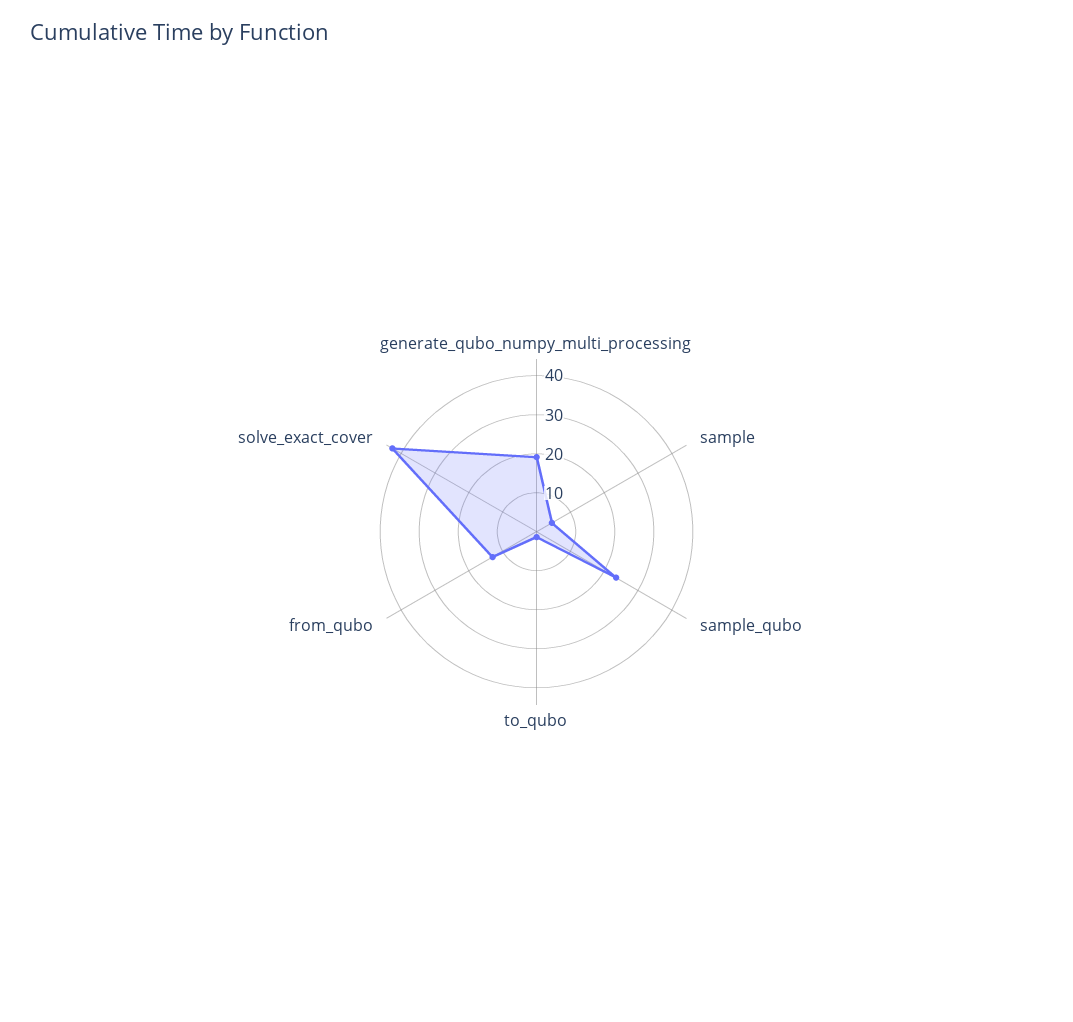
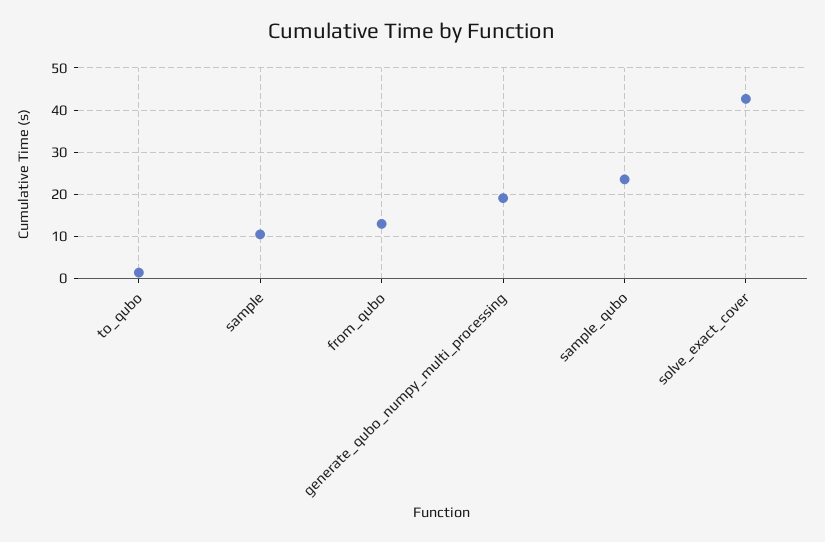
sample: 5 -> 10

